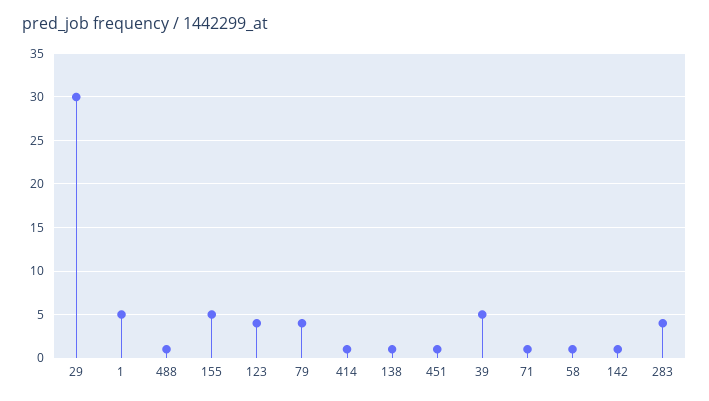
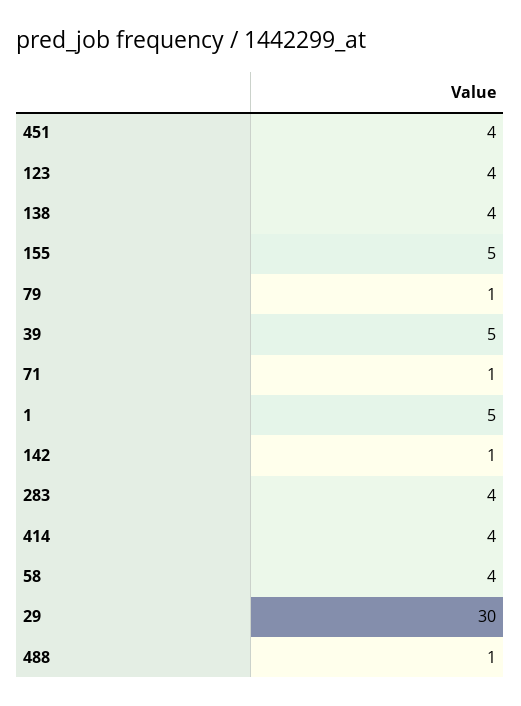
79: 4 -> 1
414: 1 -> 4
138: 1 -> 4
451: 1 -> 4
58: 1 -> 4

